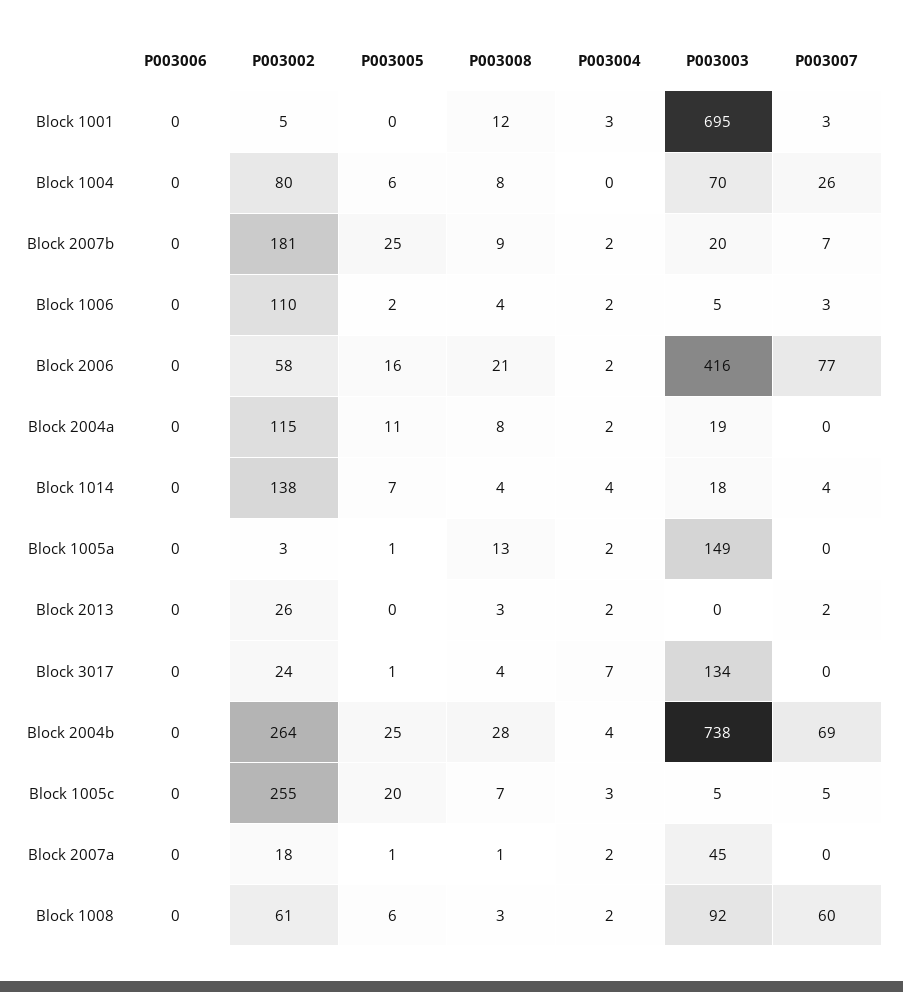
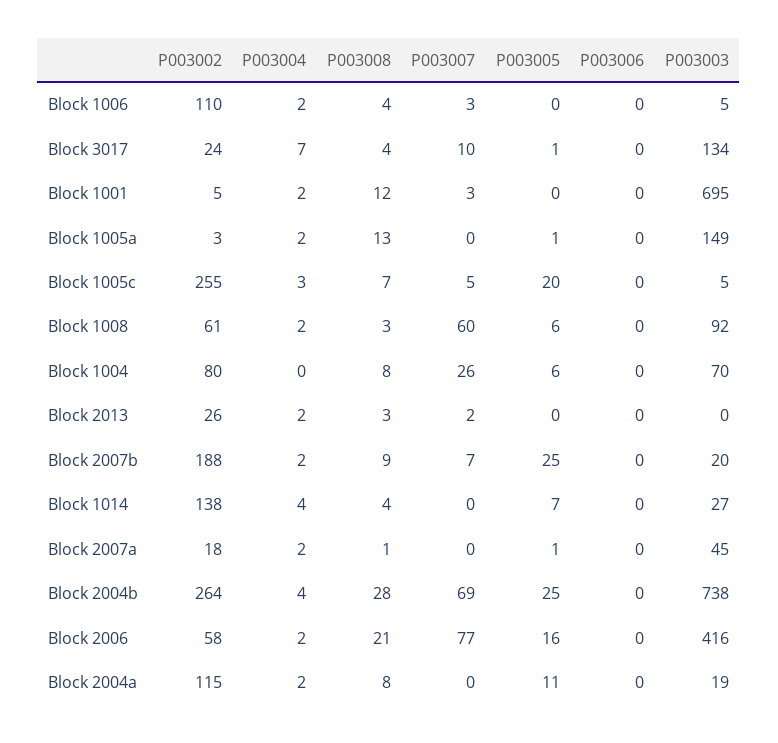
P003004, Block 1001: 3 -> 2
P003002, Block 2007b: 181 -> 188
P003005, Block 1006: 2 -> 0
P003003, Block 1014: 18 -> 27
P003007, Block 1014: 4 -> 0
P003007, Block 3017: 0 -> 10

